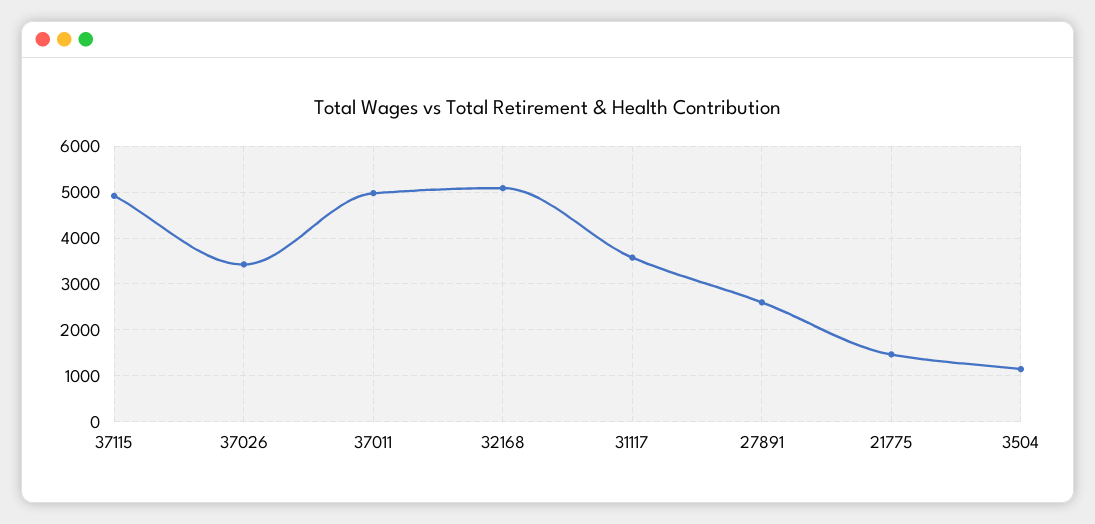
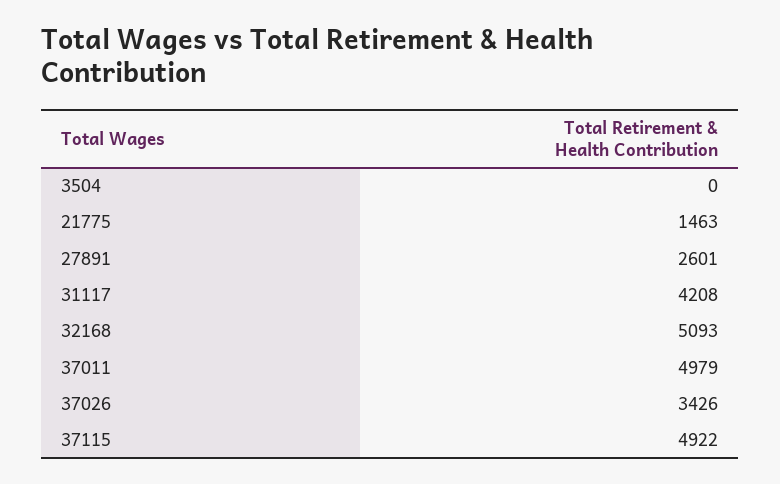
31117: 3600 -> 4208
3504: 1200 -> 0

